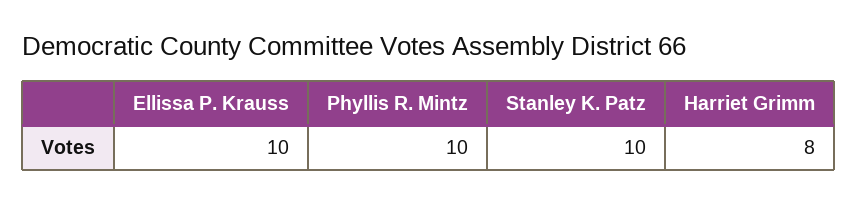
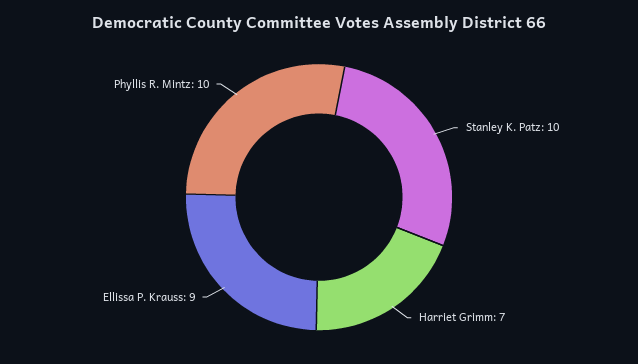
Ellissa P. Krauss: 10 -> 9
Harriet Grimm: 8 -> 7

